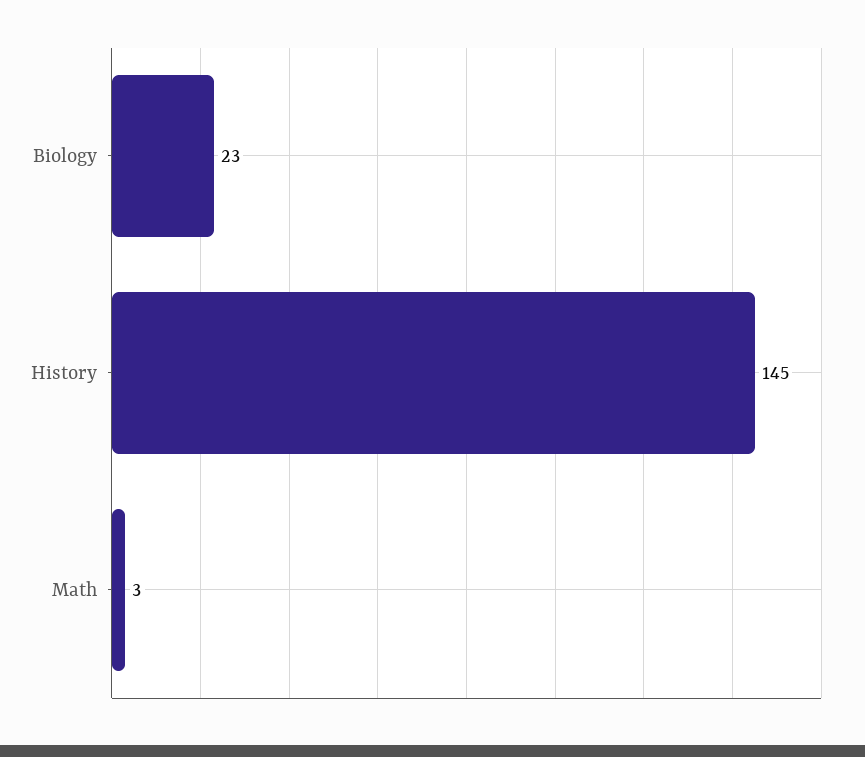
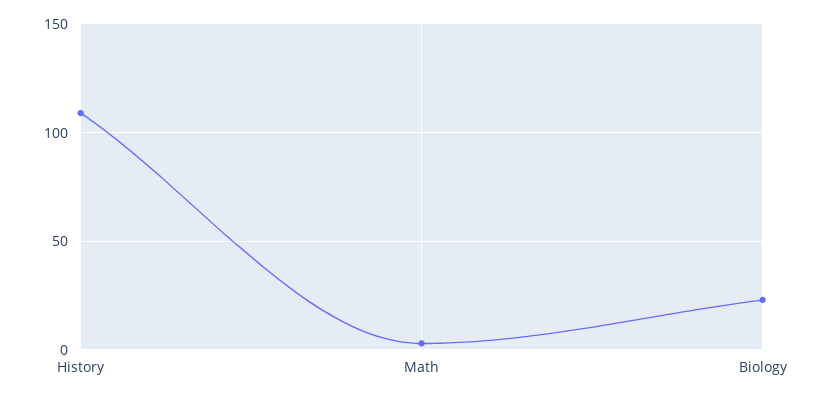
History: 145 -> 110

